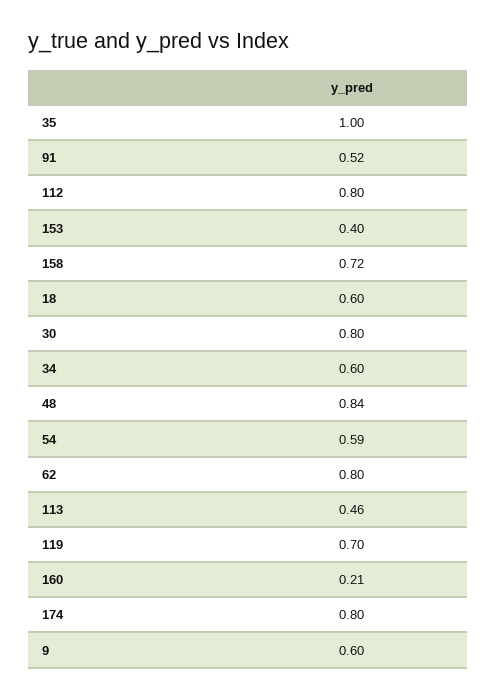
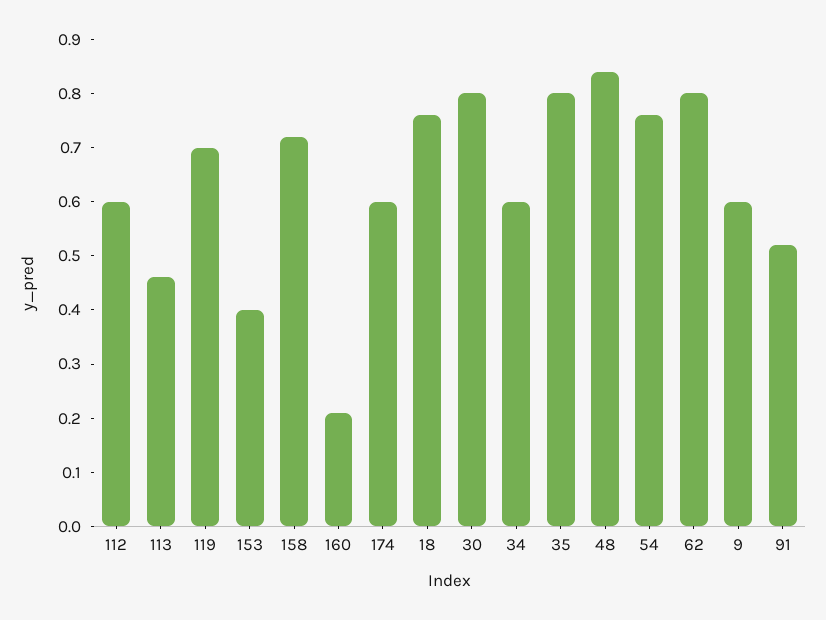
35: 1 -> 0.8
112: 0.8 -> 0.6
18: 0.6 -> 0.75
54: 0.59 -> 0.75
174: 0.8 -> 0.6

